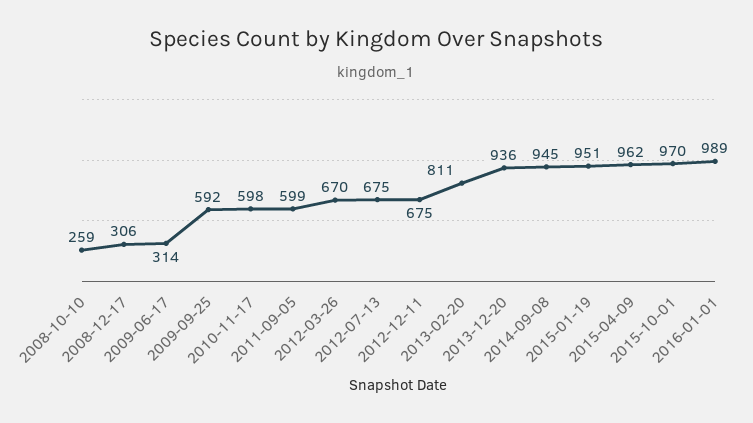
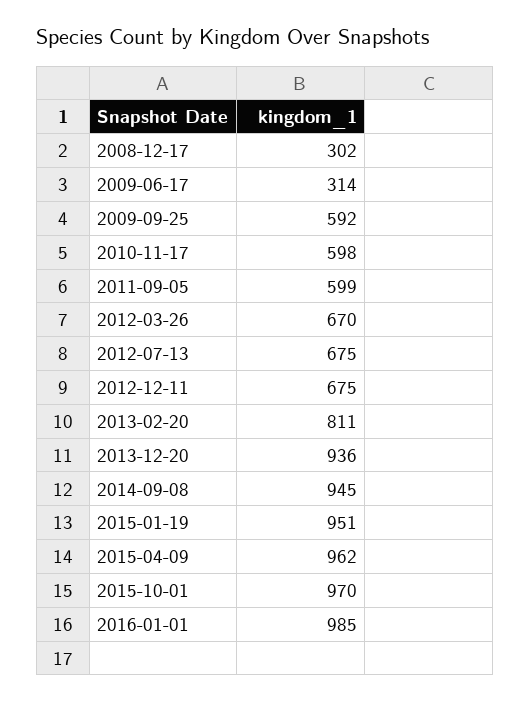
2008-10-10: 259 -> none
2008-12-17: 306 -> 302
2016-01-01: 989 -> 985

